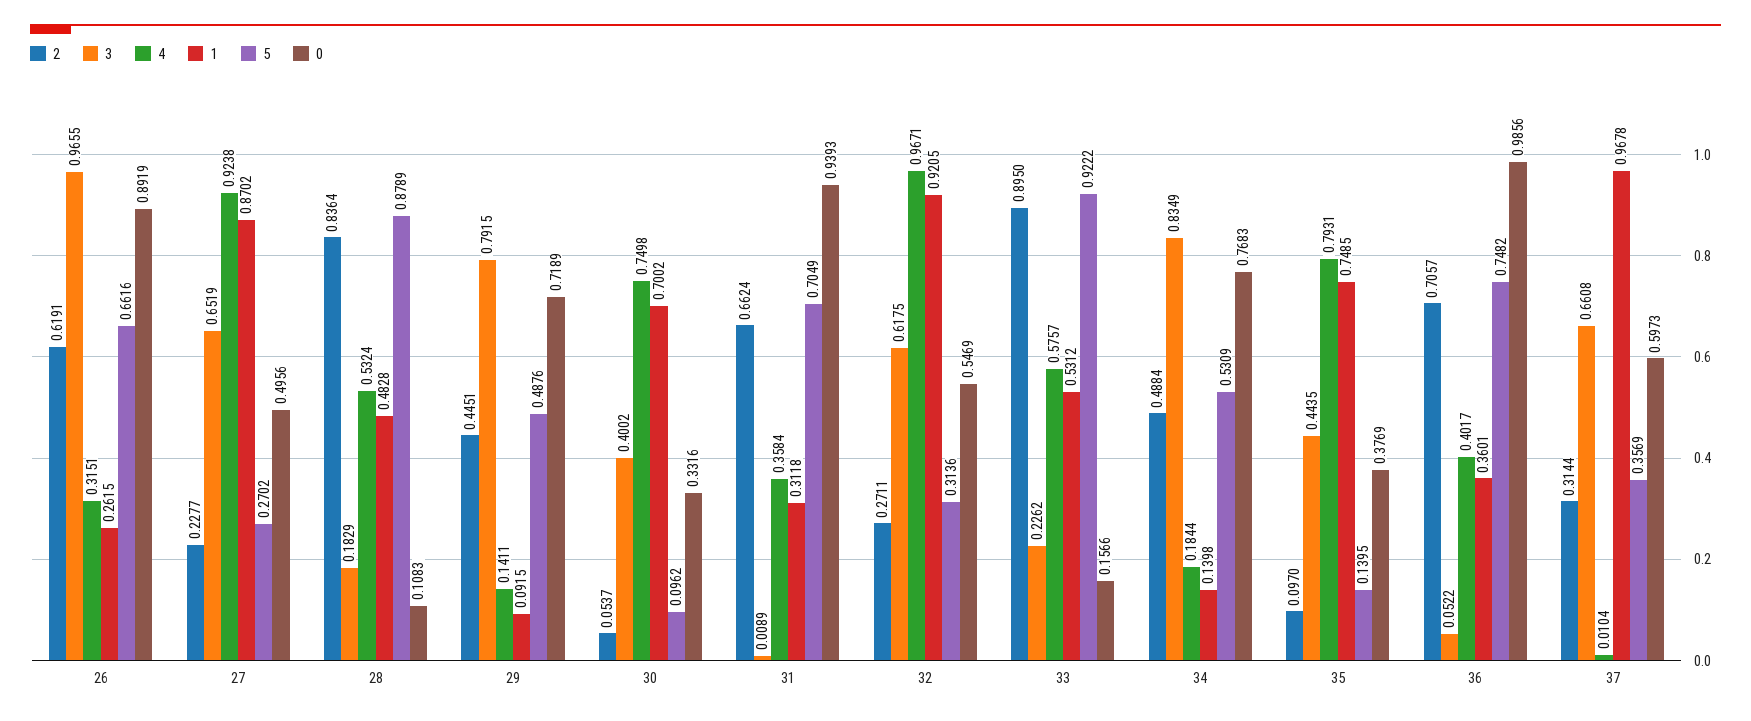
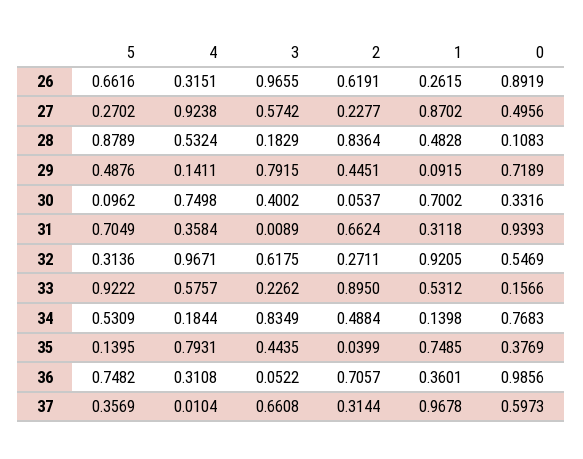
3, 27: 0.6519 -> 0.5742
2, 35: 0.097 -> 0.0399
4, 36: 0.4017 -> 0.3108

